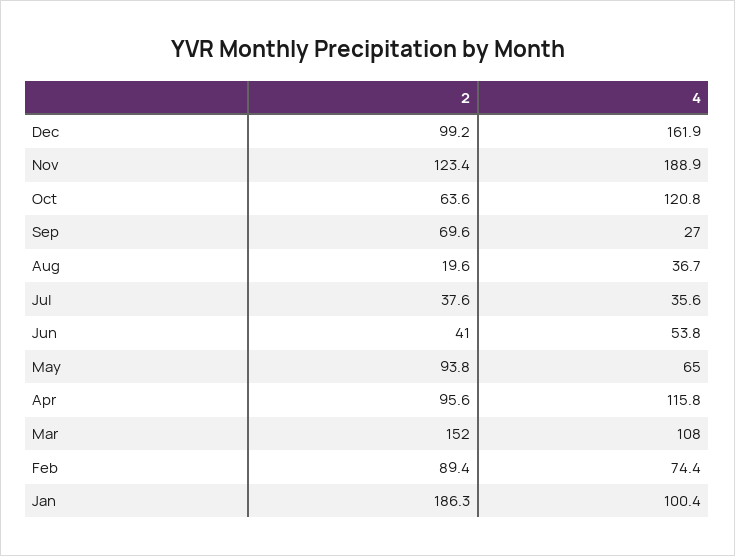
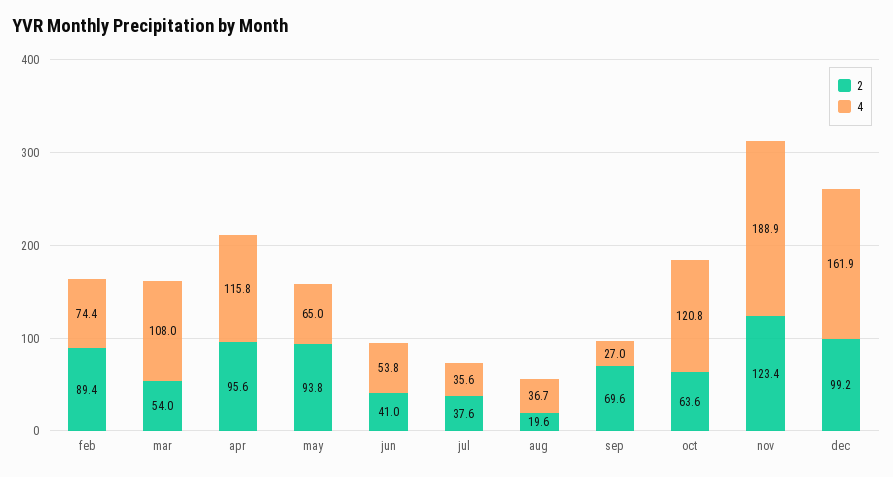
2, Mar: 152 -> 54
2, Jan: 186.3 -> none
4, Jan: 100.4 -> none

